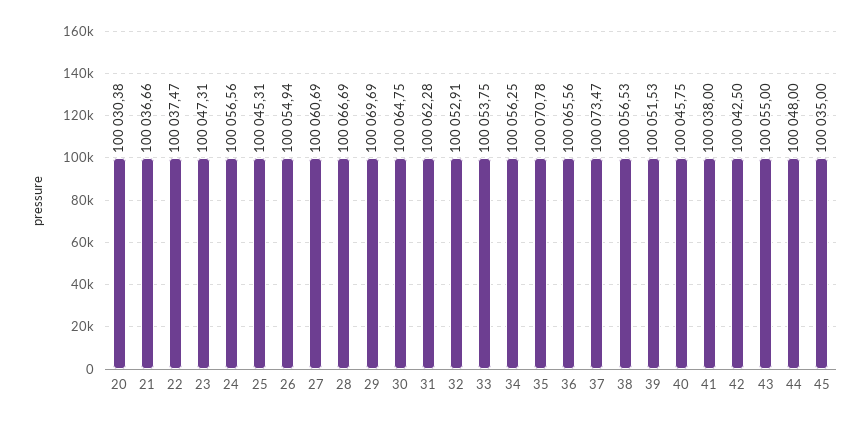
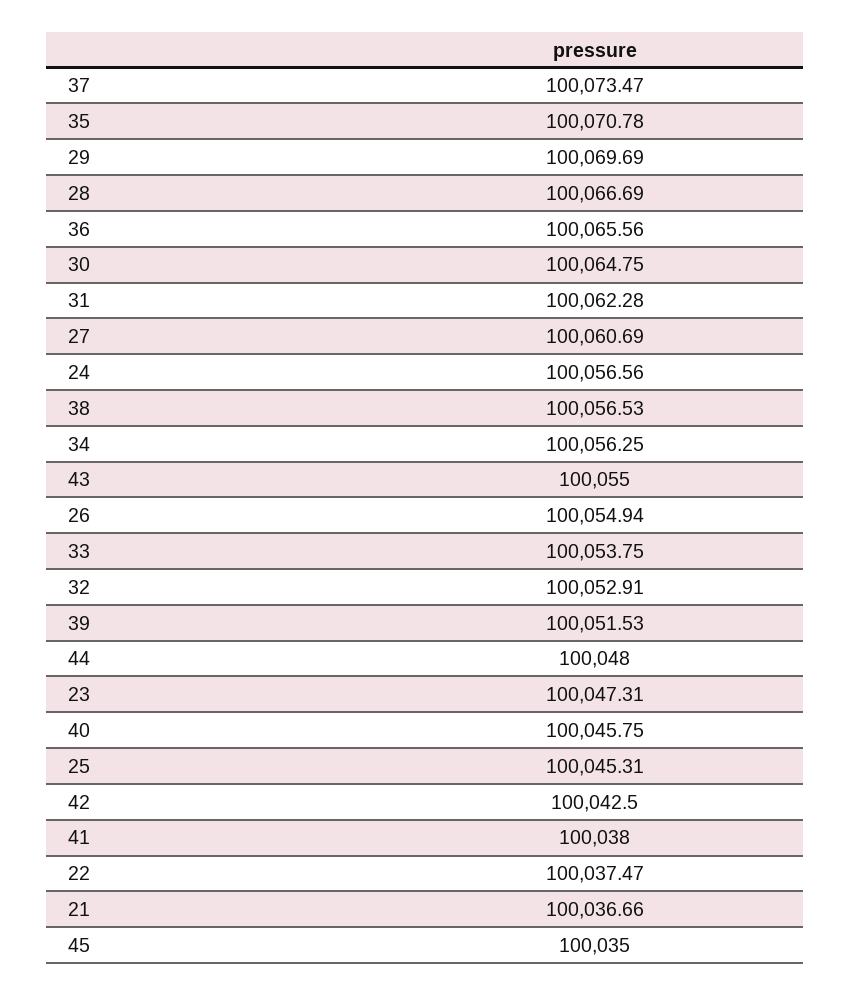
20: 100030.38 -> none

